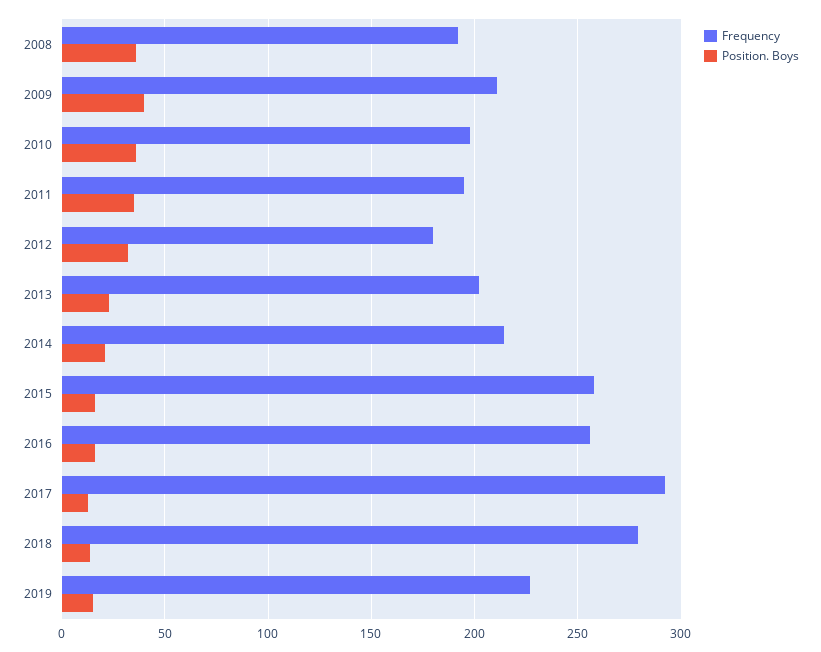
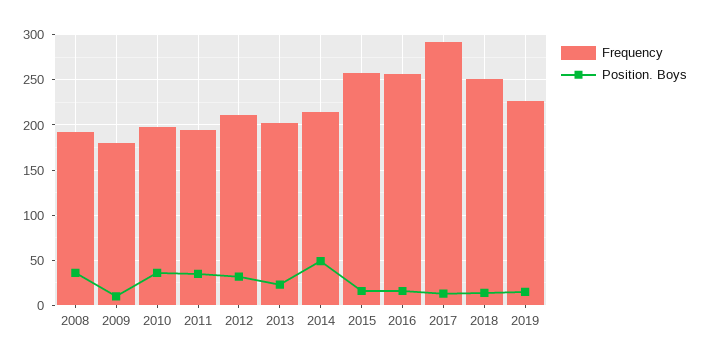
Frequency, 2009: 210 -> 180
Position. Boys, 2009: 40 -> 10
Frequency, 2012: 180 -> 210
Position. Boys, 2014: 20 -> 50
Frequency, 2018: 280 -> 250

